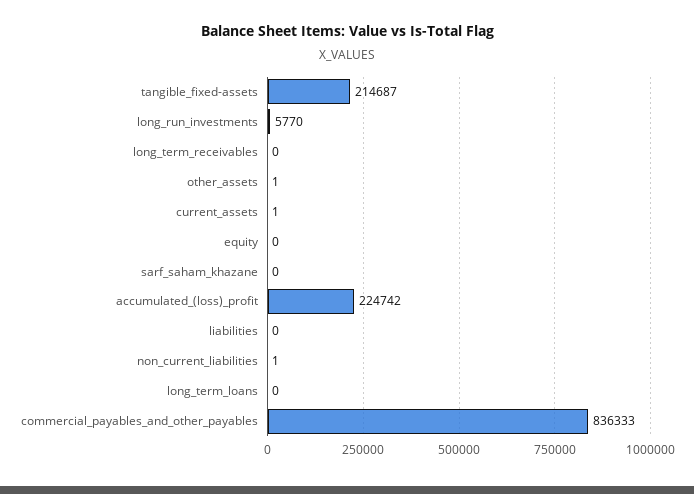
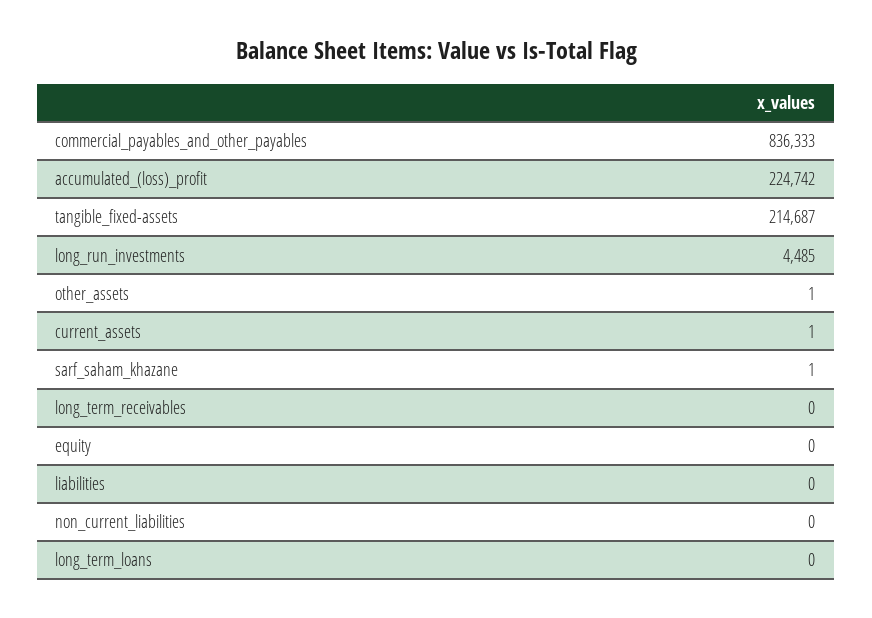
long_run_investments: 5770 -> 4485
sarf_saham_khazane: 0 -> 1
non_current_liabilities: 1 -> 0

